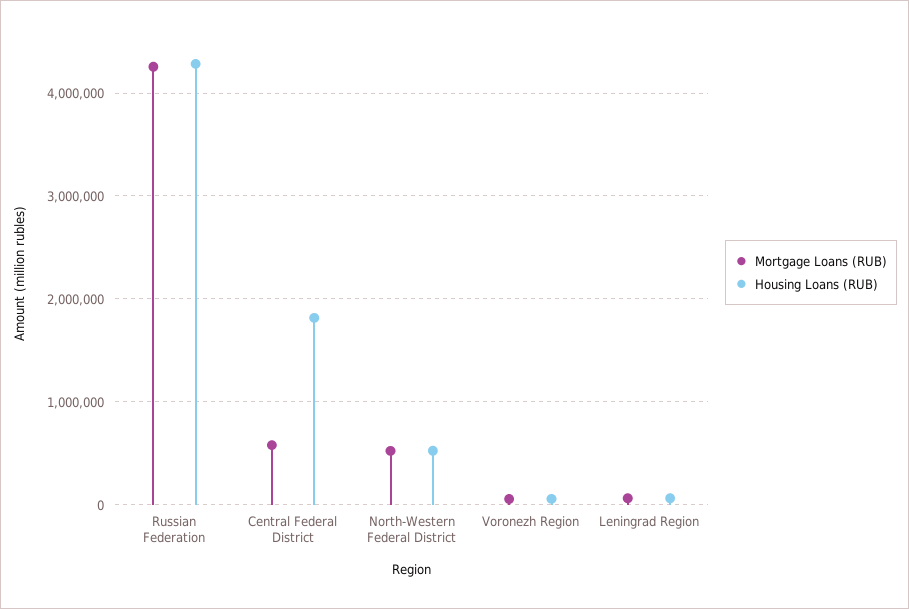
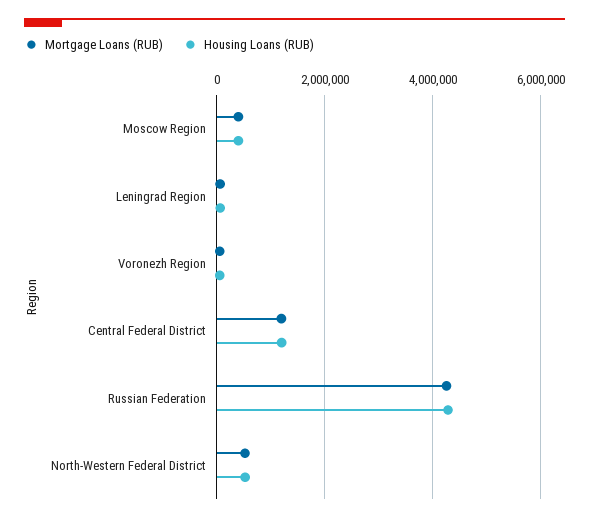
Mortgage Loans (RUB), Central Federal District: 600000 -> 1200000
Housing Loans (RUB), Central Federal District: 1800000 -> 1200000
Mortgage Loans (RUB), Moscow Region: none -> 400000
Housing Loans (RUB), Moscow Region: none -> 400000

